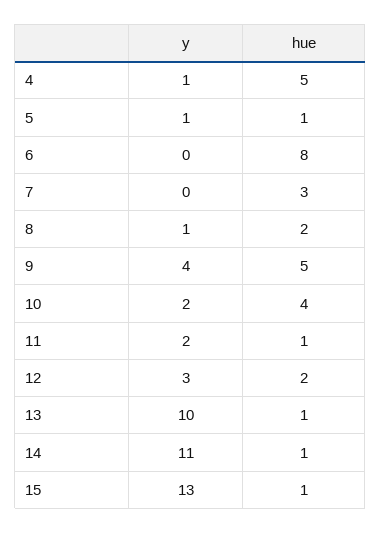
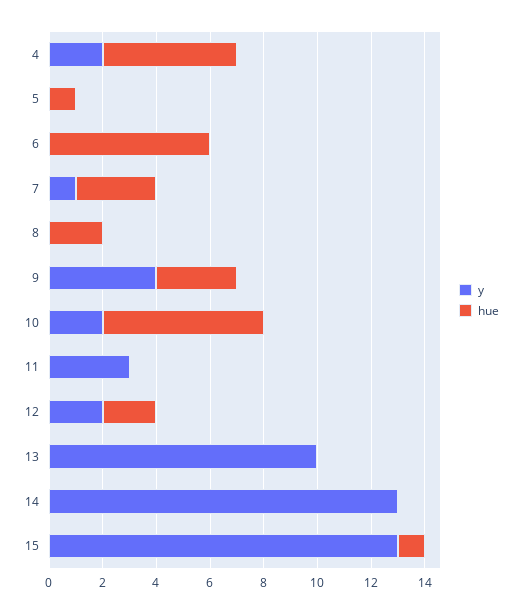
y, 4: 1 -> 2
y, 5: 1 -> 0
hue, 6: 8 -> 6
y, 7: 0 -> 1
y, 8: 1 -> 0
hue, 9: 5 -> 3
hue, 10: 4 -> 6
y, 11: 2 -> 3
hue, 11: 1 -> 0
y, 12: 3 -> 2
hue, 13: 1 -> 0
y, 14: 11 -> 13
hue, 14: 1 -> 0

